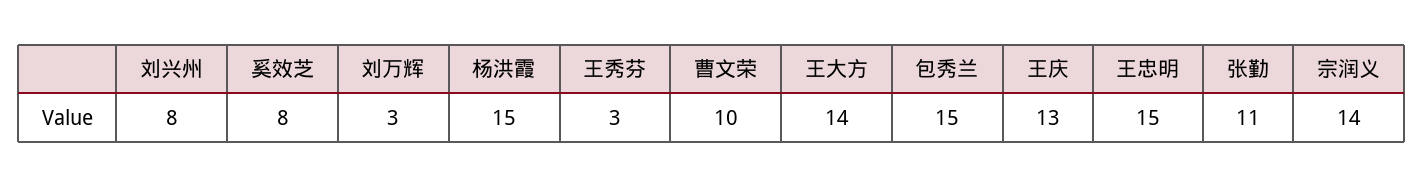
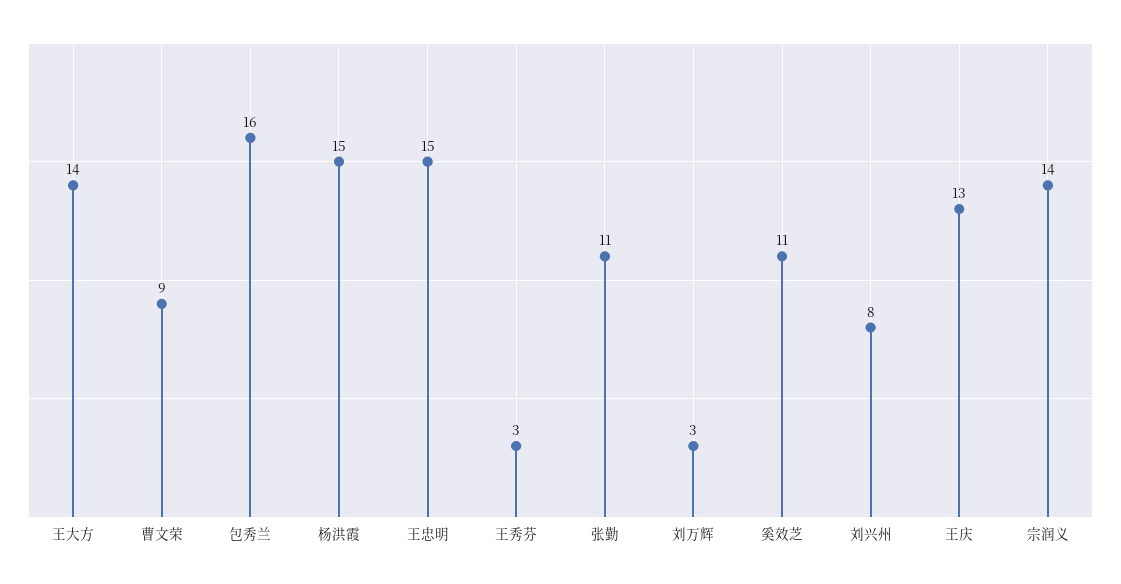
奚效芝: 8 -> 11
曹文荣: 10 -> 9
包秀兰: 15 -> 16

